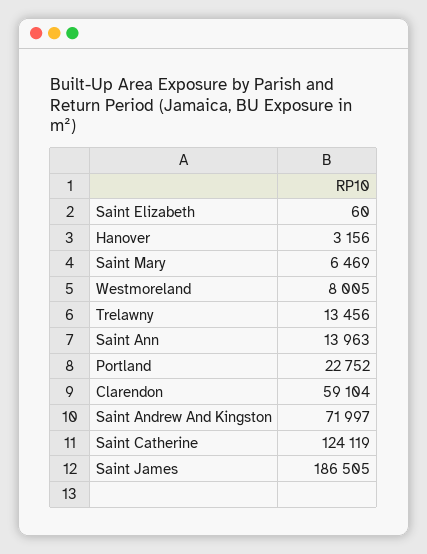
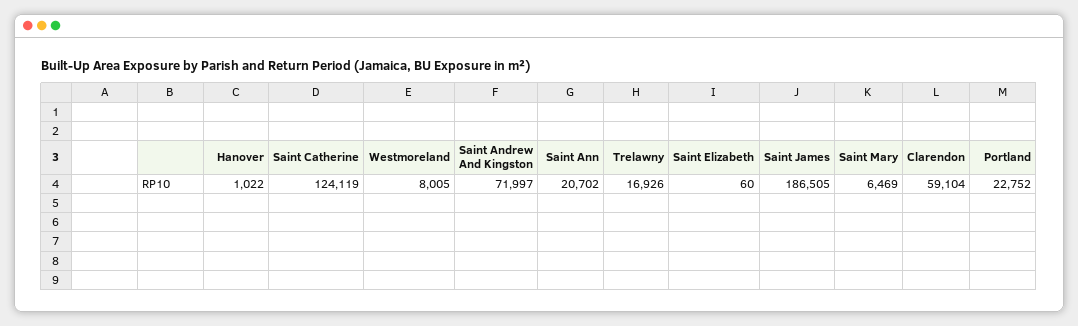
Hanover: 3156 -> 1022
Trelawny: 13456 -> 16926
Saint Ann: 13963 -> 20702

